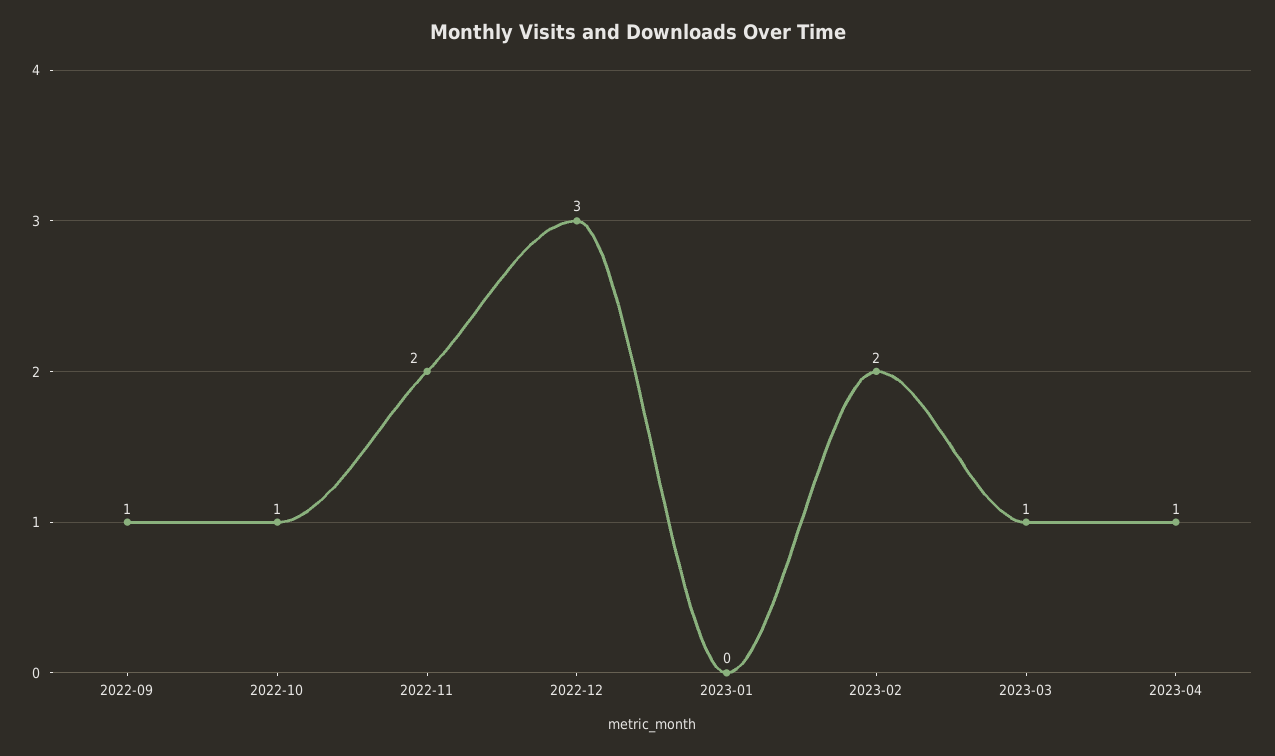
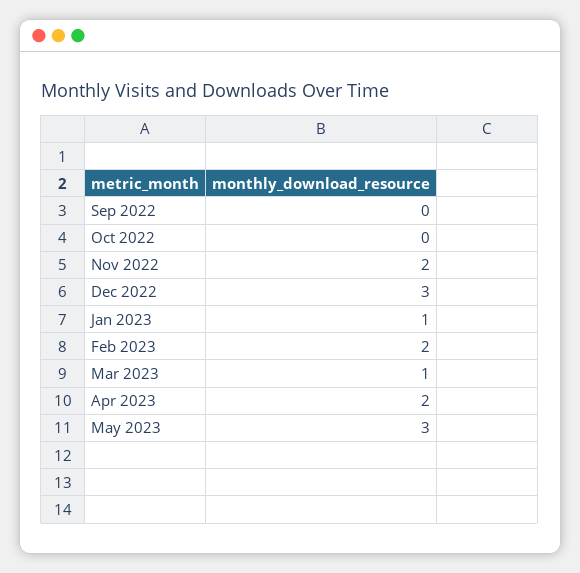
2022-09: 1 -> 0
2022-10: 1 -> 0
2023-01: 0 -> 1
2023-04: 1 -> 2
May 2023: none -> 3

